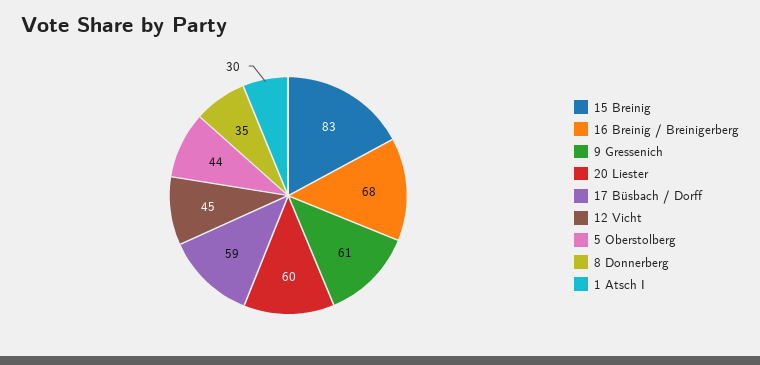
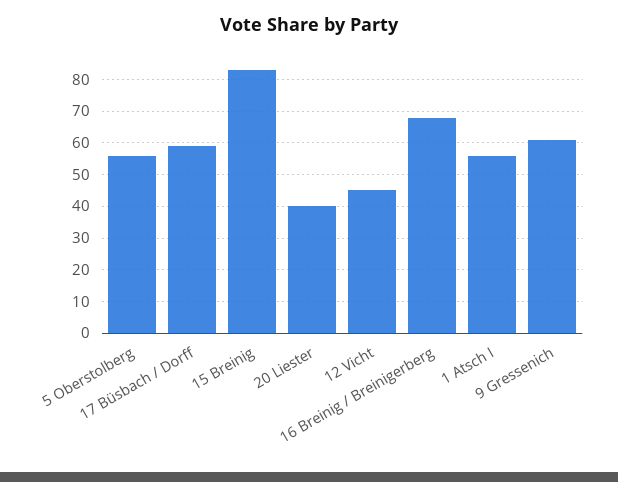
20 Liester: 60 -> 40
5 Oberstolberg: 44 -> 55
8 Donnerberg: 35 -> none
1 Atsch I: 30 -> 55

